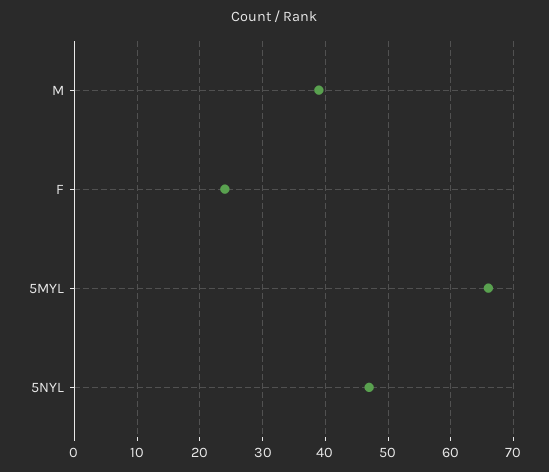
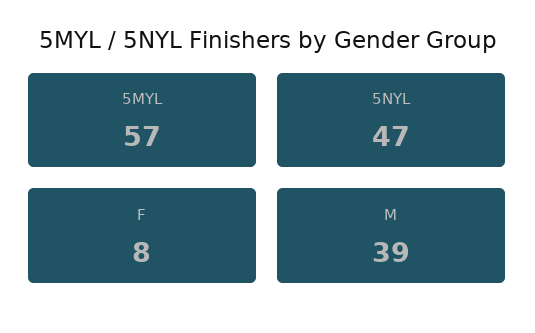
F: 24 -> 8
5MYL: 66 -> 57

